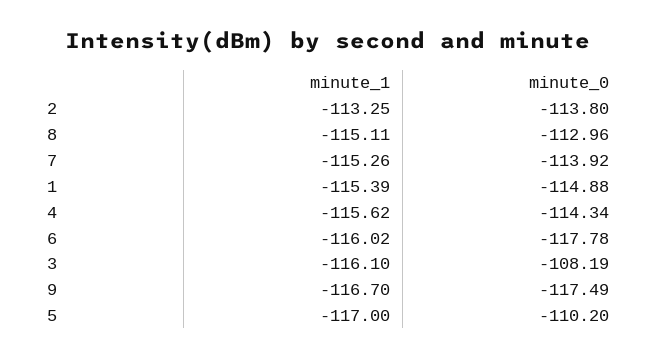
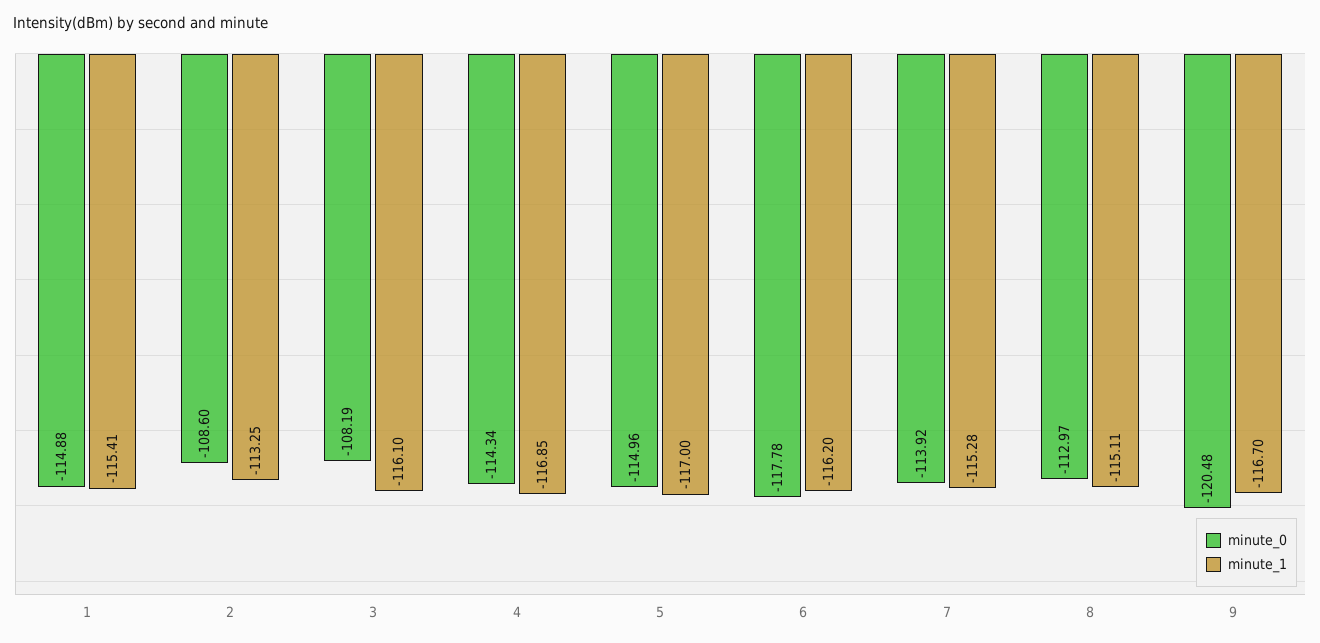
minute_0, 2: -113.8 -> -108.6
minute_0, 8: -112.96 -> -112.97
minute_1, 7: -115.26 -> -115.28
minute_1, 1: -115.39 -> -115.41
minute_1, 4: -115.62 -> -116.85
minute_1, 6: -116.02 -> -116.2
minute_0, 9: -117.49 -> -120.48
minute_0, 5: -110.2 -> -114.96

